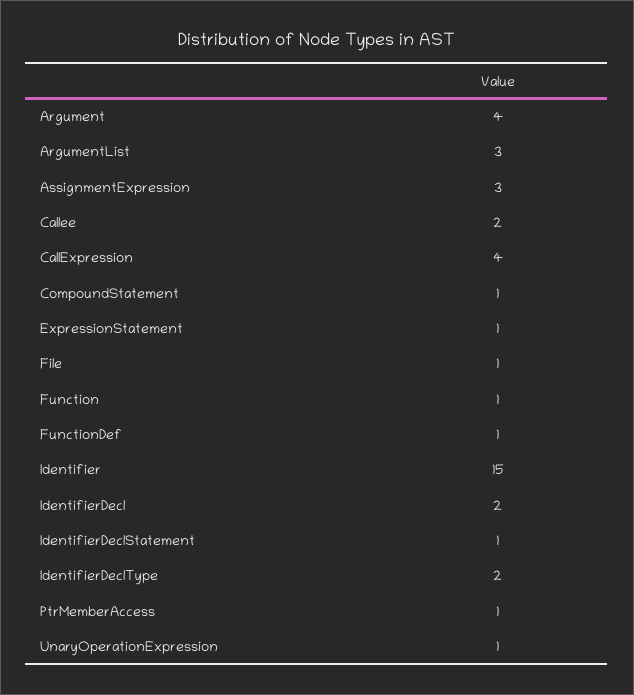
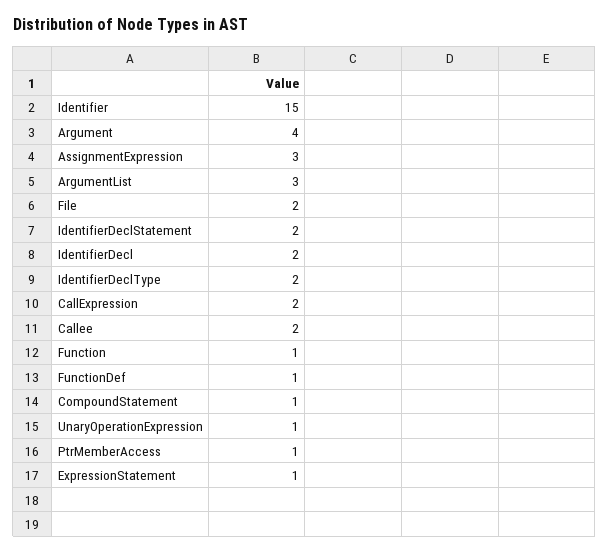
CallExpression: 4 -> 2
File: 1 -> 2
IdentifierDeclStatement: 1 -> 2

